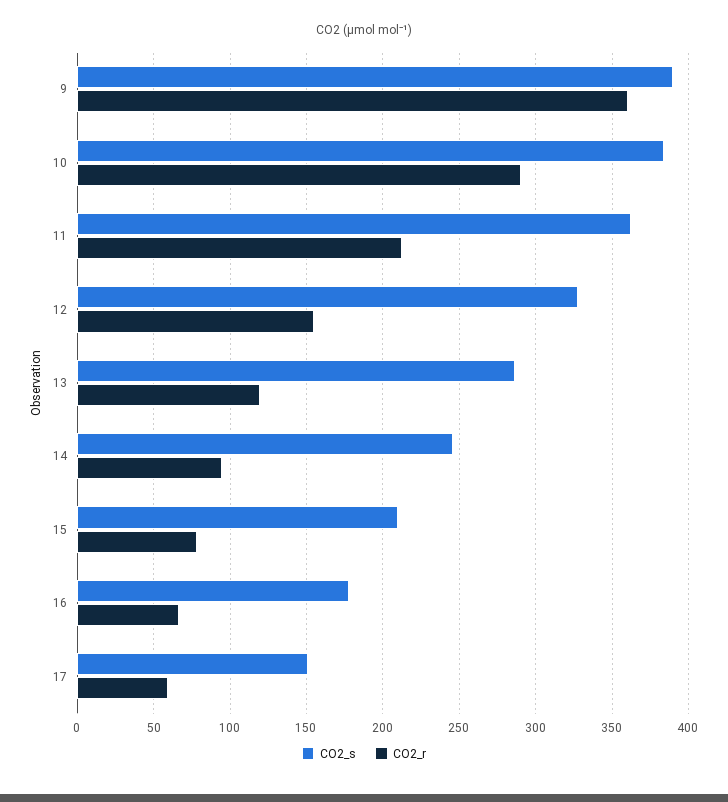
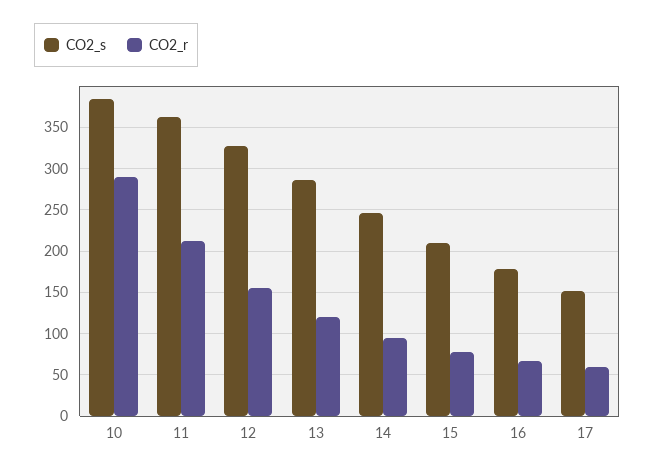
CO2_s, 9: 390 -> none
CO2_r, 9: 360 -> none

